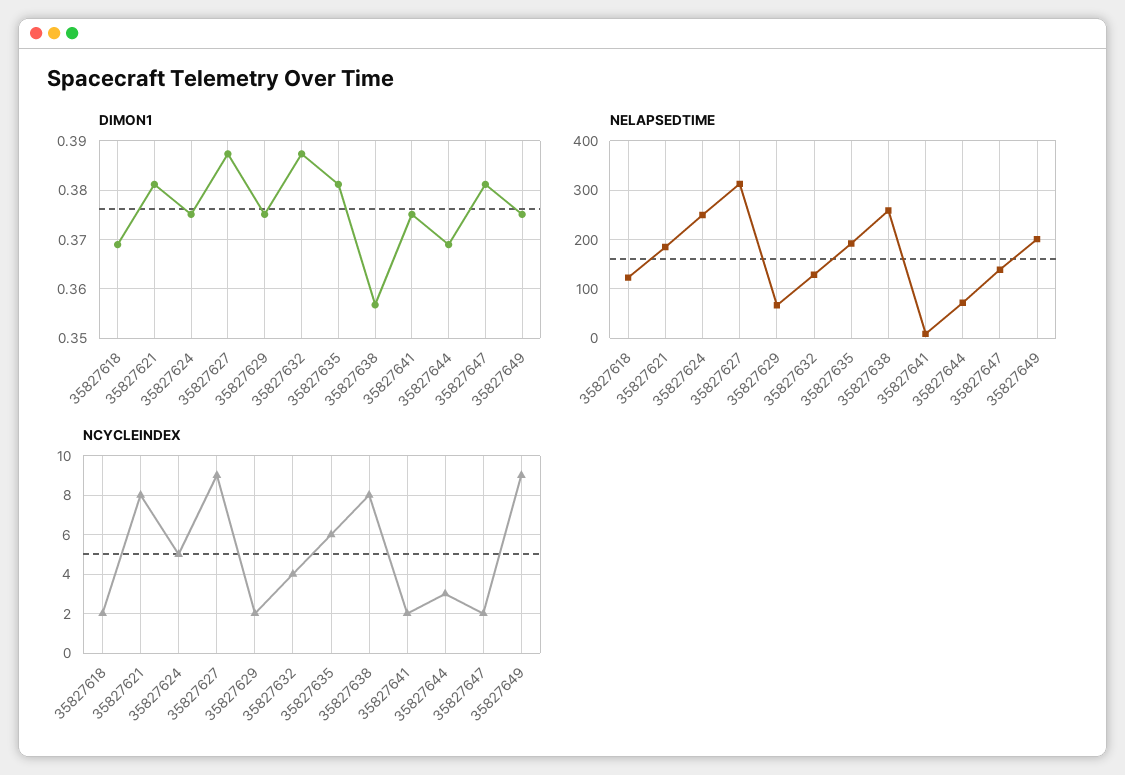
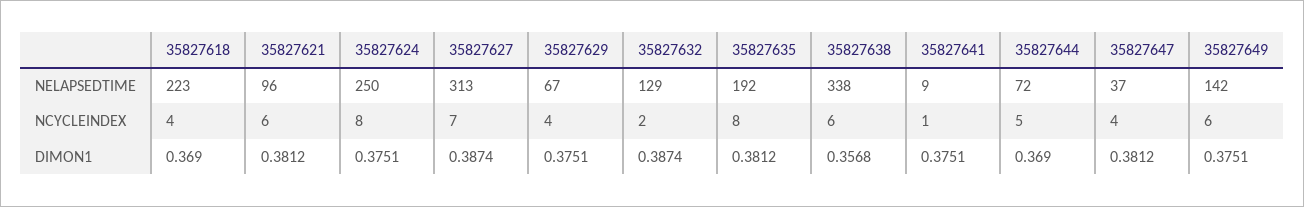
NELAPSEDTIME, 35827618: 120 -> 223
NELAPSEDTIME, 35827621: 180 -> 96
NELAPSEDTIME, 35827638: 260 -> 338
NELAPSEDTIME, 35827647: 140 -> 37
NELAPSEDTIME, 35827649: 200 -> 142
NCYCLEINDEX, 35827618: 2 -> 4
NCYCLEINDEX, 35827621: 8 -> 6
NCYCLEINDEX, 35827624: 5 -> 8
NCYCLEINDEX, 35827627: 9 -> 7
NCYCLEINDEX, 35827629: 2 -> 4
NCYCLEINDEX, 35827632: 4 -> 2
NCYCLEINDEX, 35827635: 6 -> 8
NCYCLEINDEX, 35827638: 8 -> 6
NCYCLEINDEX, 35827641: 2 -> 1
NCYCLEINDEX, 35827644: 3 -> 5
NCYCLEINDEX, 35827647: 2 -> 4
NCYCLEINDEX, 35827649: 9 -> 6

